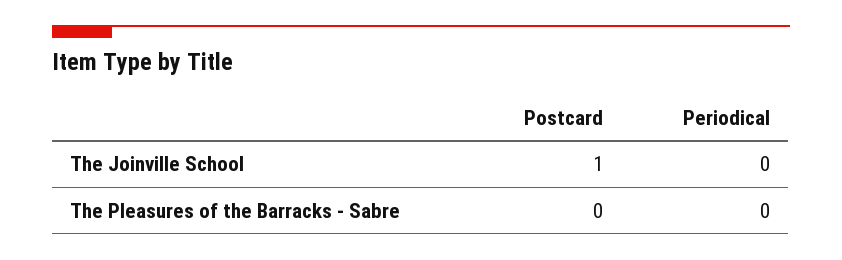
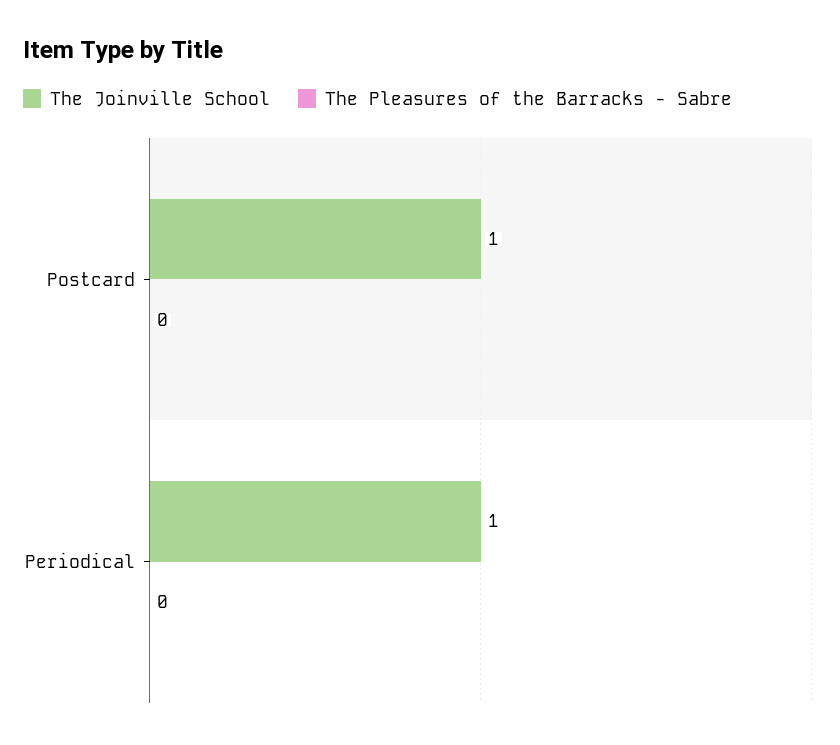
The Joinville School, Periodical: 0 -> 1

